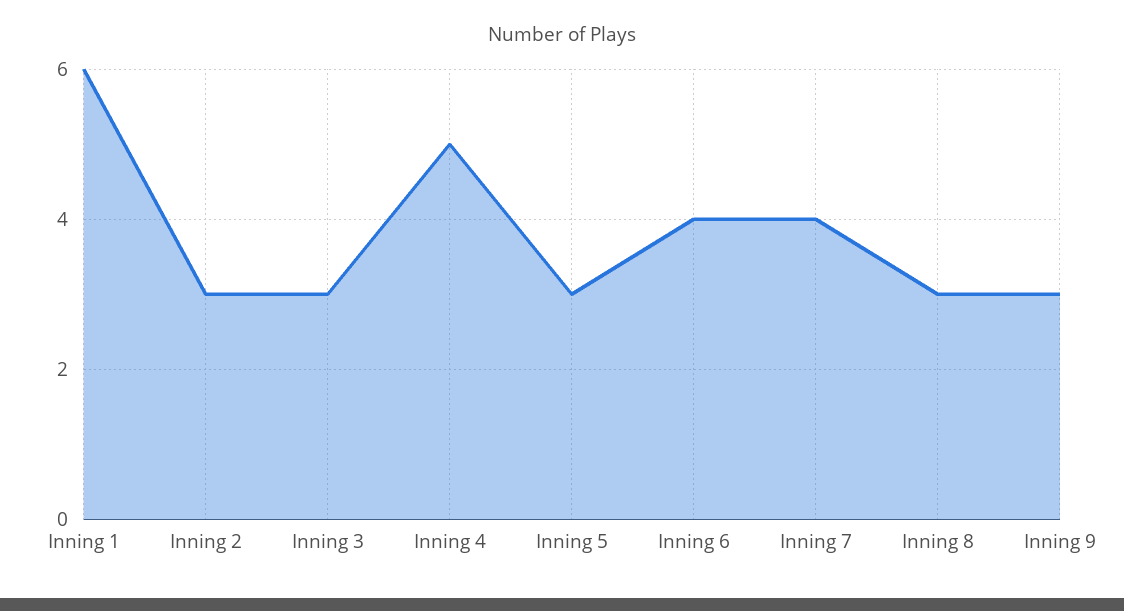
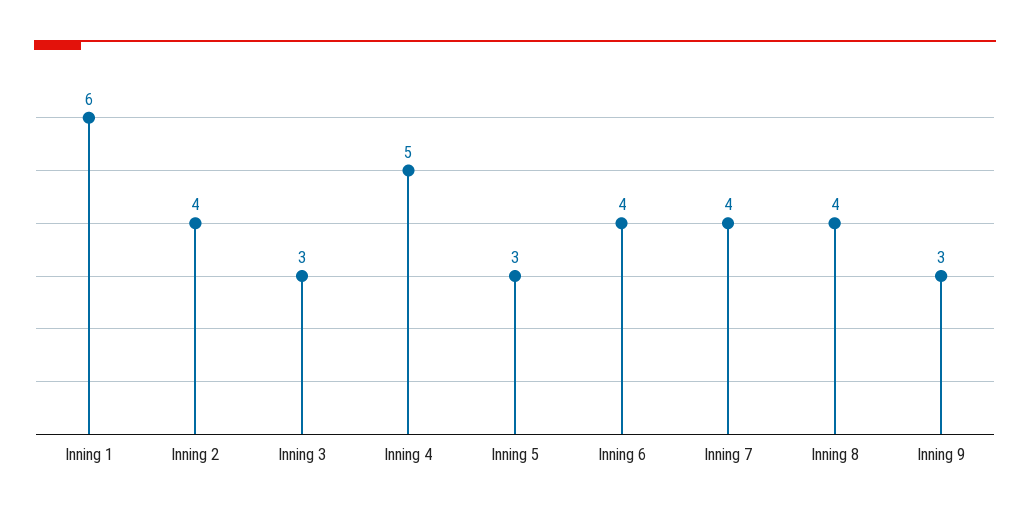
Inning 2: 3 -> 4
Inning 8: 3 -> 4

